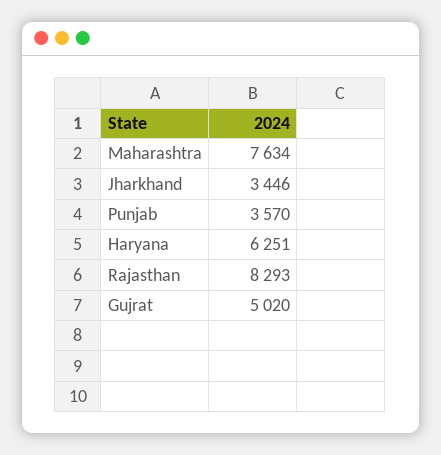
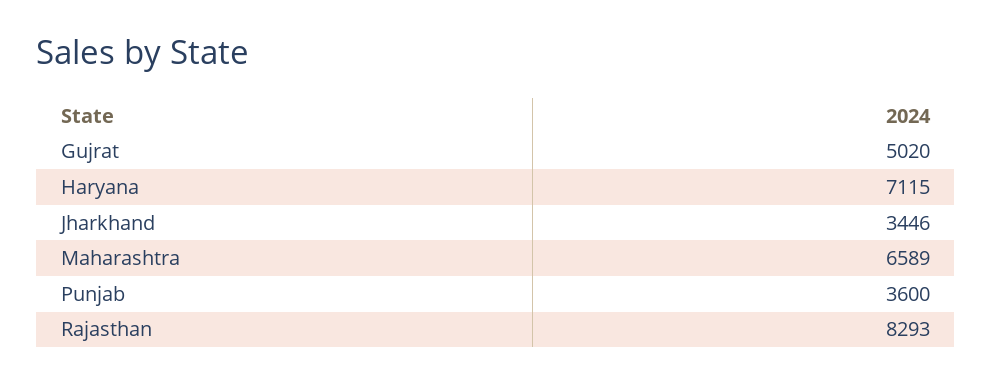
Maharashtra: 7634 -> 6589
Punjab: 3570 -> 3600
Haryana: 6251 -> 7115

